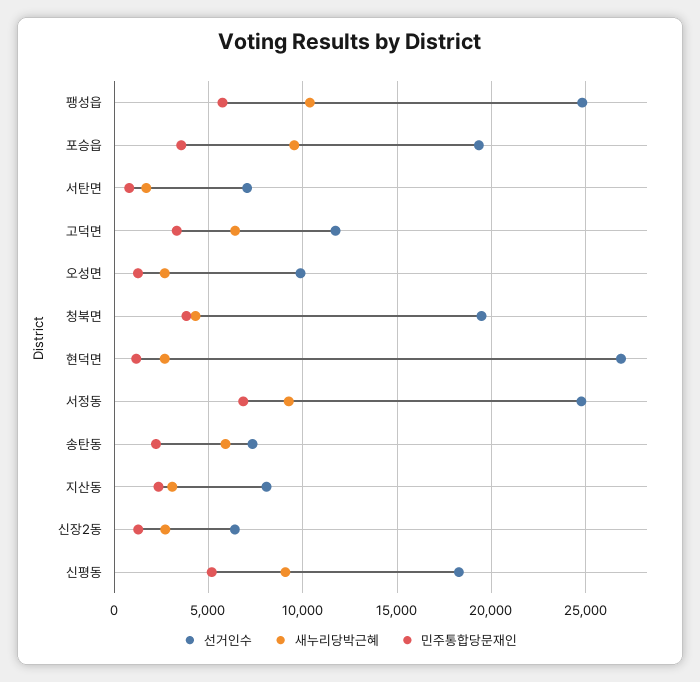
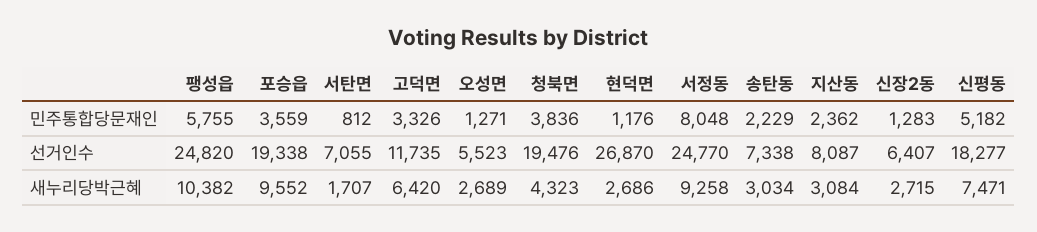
선거인수, 오성면: 10000 -> 5523
민주통합당문재인, 서정동: 7000 -> 8048
새누리당박근혜, 송탄동: 6000 -> 3034
새누리당박근혜, 신평동: 9000 -> 7471

